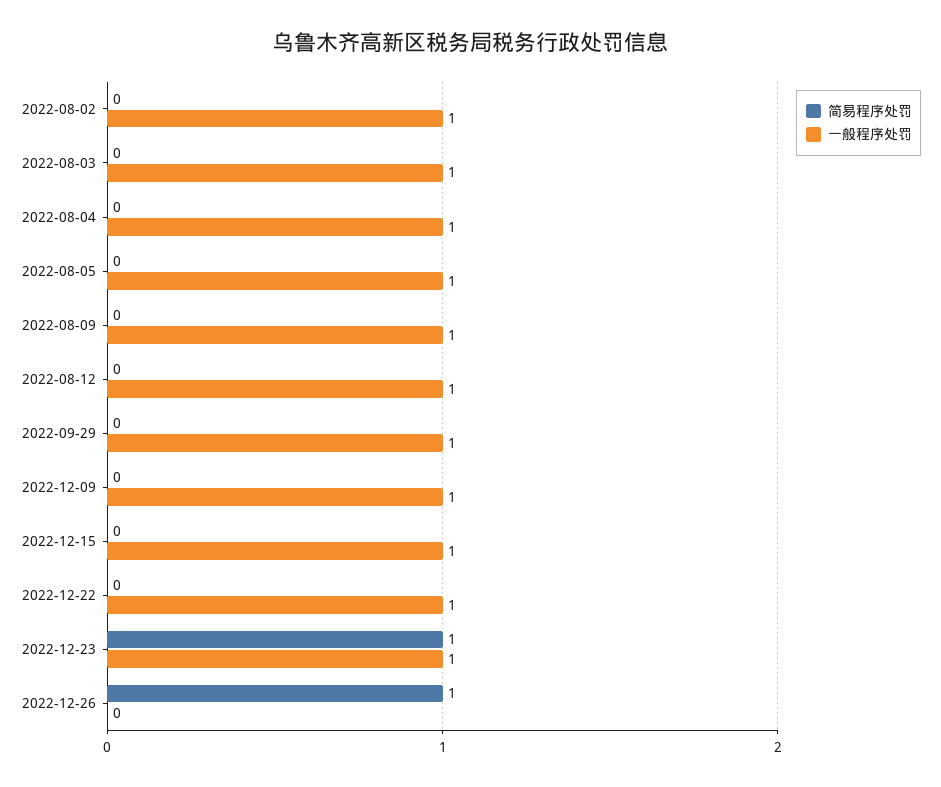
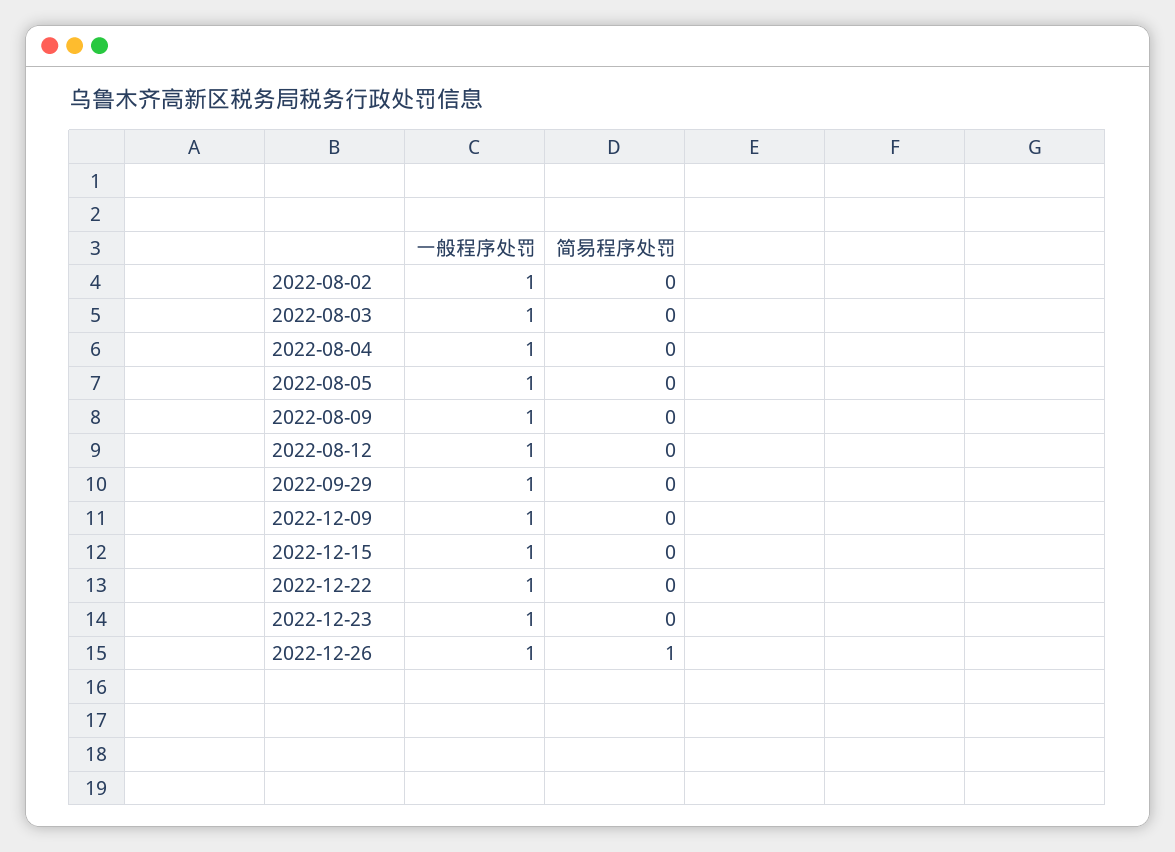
简易程序处罚, 2022-12-23: 1 -> 0
一般程序处罚, 2022-12-26: 0 -> 1

